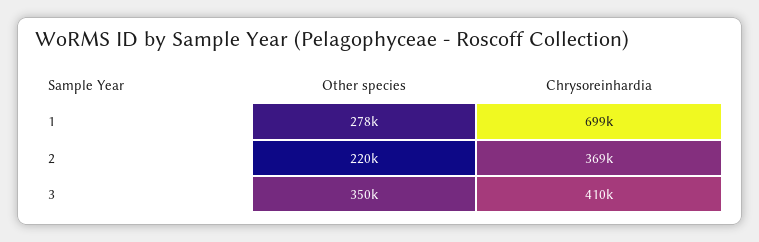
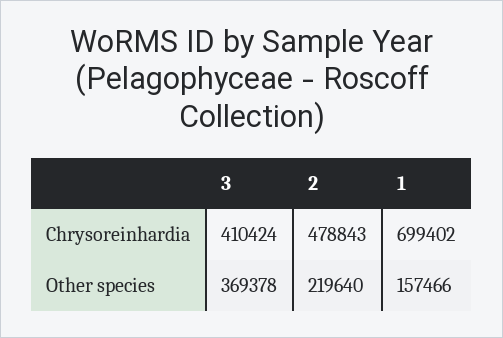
Other species, 1: 278000 -> 157466
Chrysoreinhardia, 2: 369000 -> 478843
Other species, 3: 350000 -> 369378

